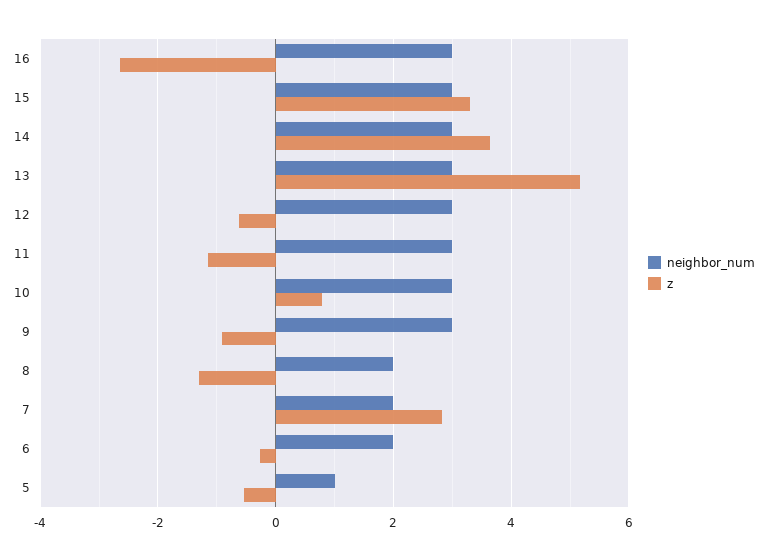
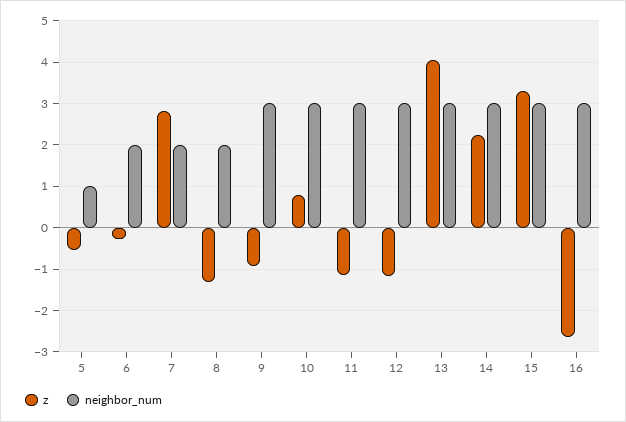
z, 14: 3.6 -> 2.2
z, 13: 5.2 -> 4
z, 12: -0.6 -> -1.2

